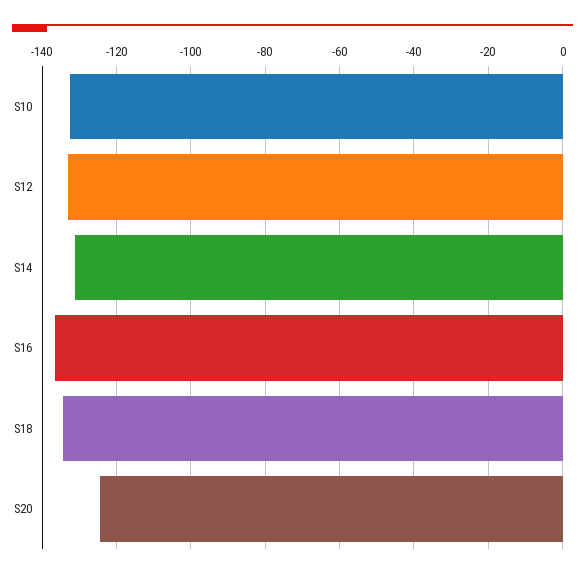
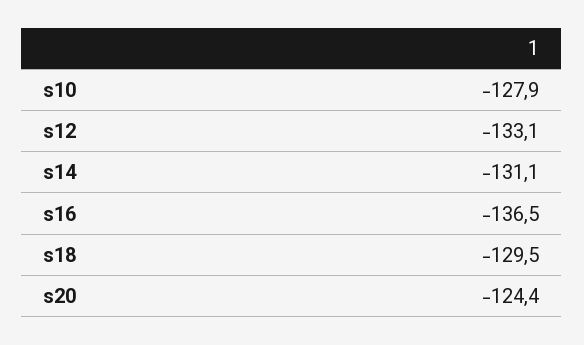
S10: -132 -> -127.9
S18: -134 -> -129.5

